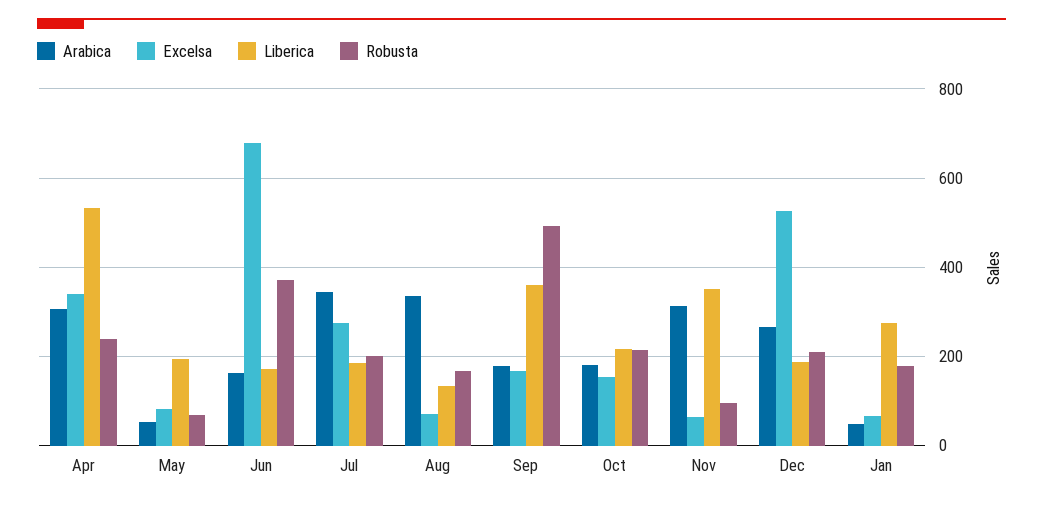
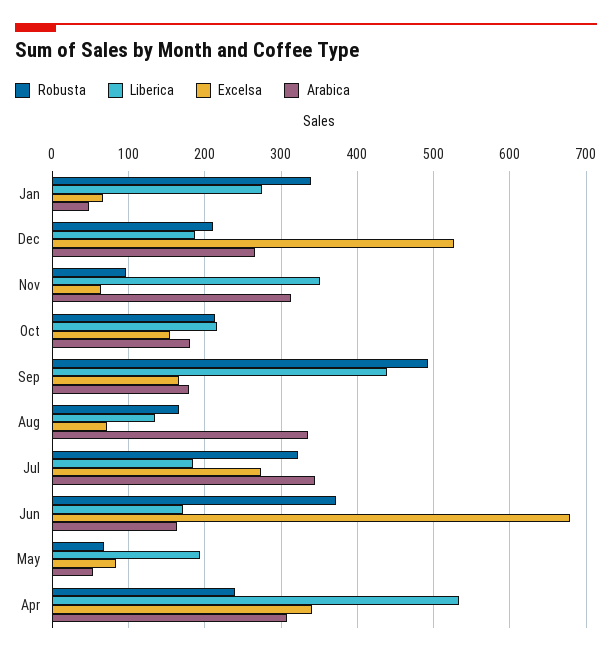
Robusta, Jul: 200 -> 320
Liberica, Sep: 360 -> 440
Robusta, Jan: 180 -> 340

